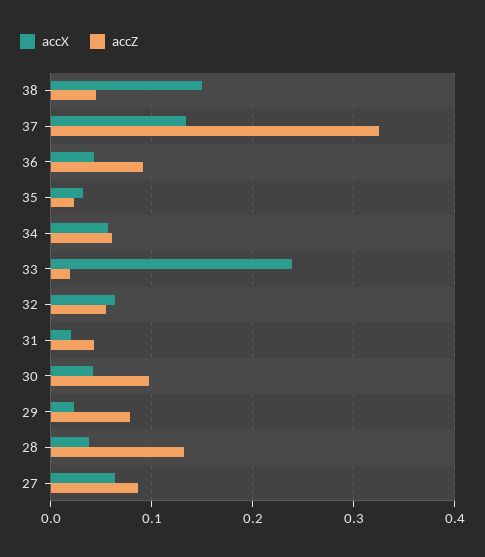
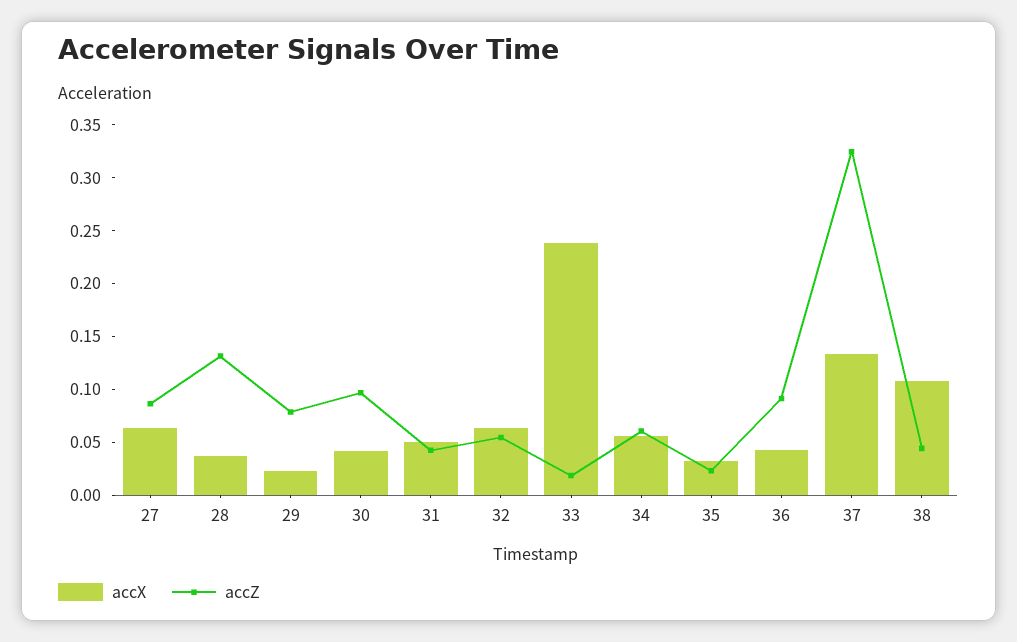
accX, 38: 0.15 -> 0.11
accX, 31: 0.02 -> 0.05

